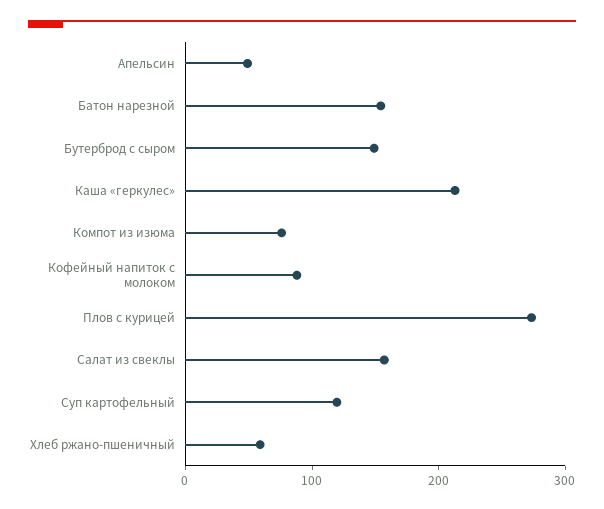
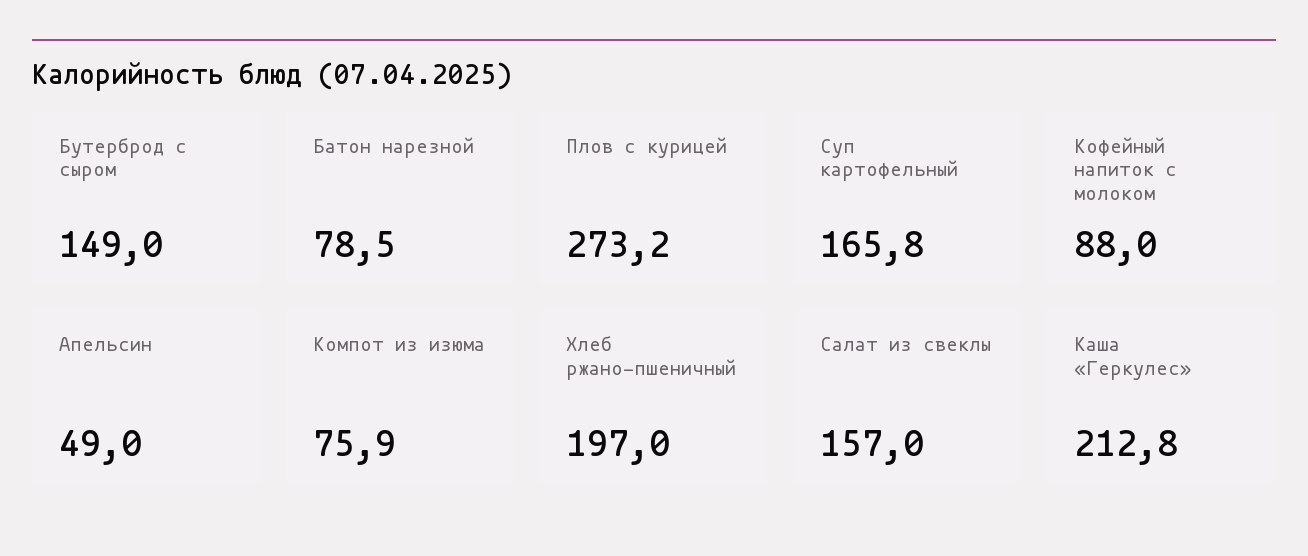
Батон нарезной: 160 -> 78.5
Суп картофельный: 120 -> 165.8
Хлеб ржано-пшеничный: 60 -> 197

